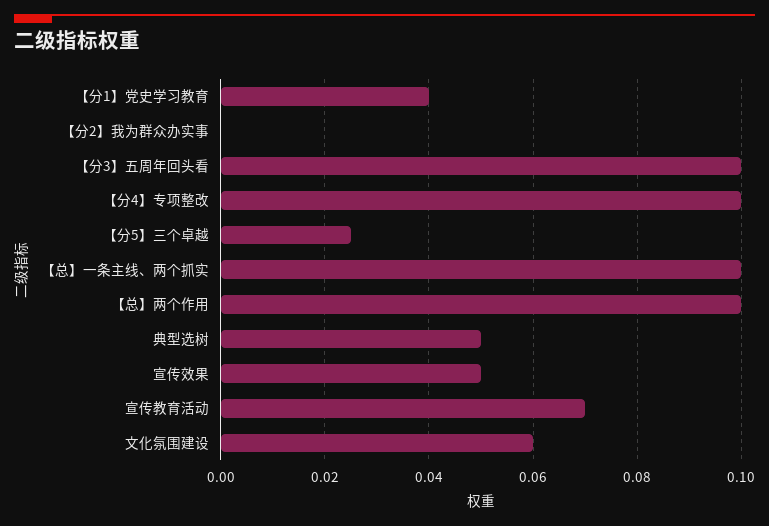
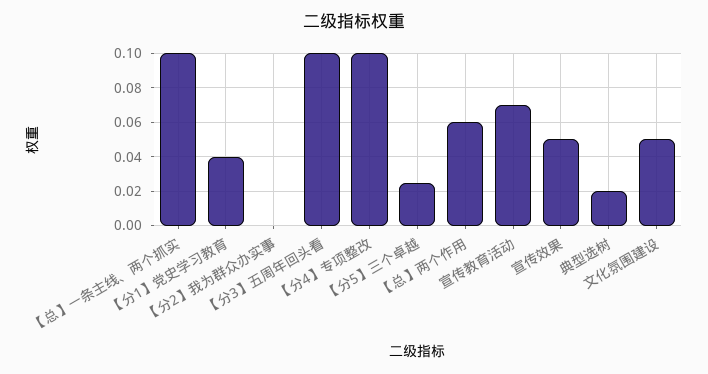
【总】两个作用: 0.1 -> 0.06
典型选树: 0.05 -> 0.02
文化氛围建设: 0.06 -> 0.05

